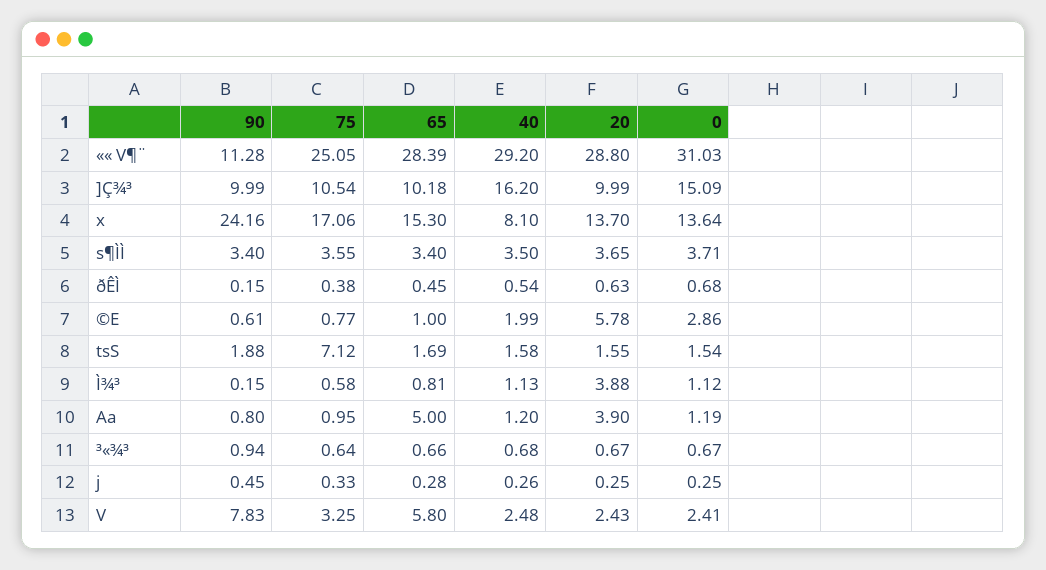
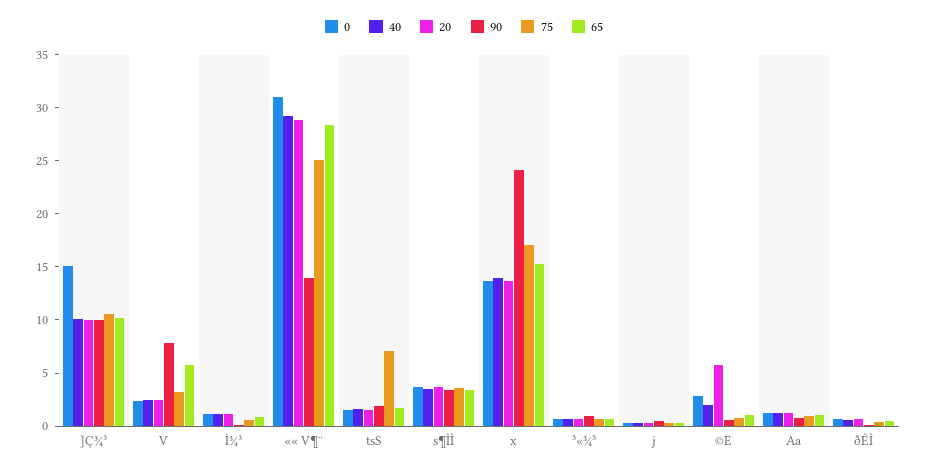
90, «« V¶¨: 11.28 -> 14
40, ]Ç¾³: 16.2 -> 10
40, x: 8.1 -> 14
20, Ì¾³: 3.88 -> 1
65, Aa: 5 -> 1
20, Aa: 3.9 -> 1

